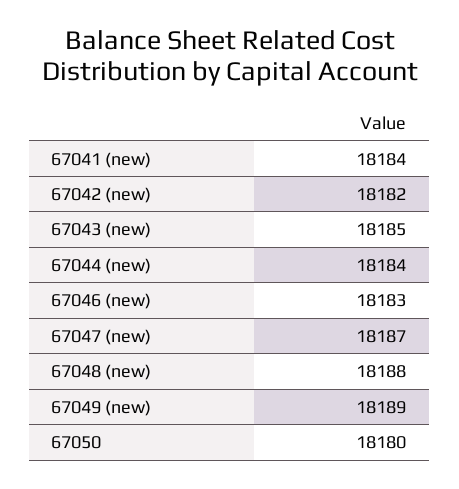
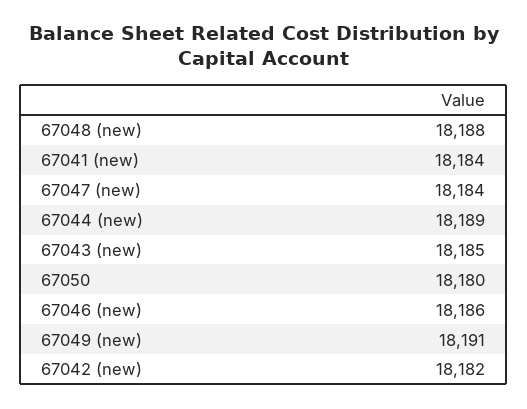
67044 (new): 18184 -> 18189
67046 (new): 18183 -> 18186
67047 (new): 18187 -> 18184
67049 (new): 18189 -> 18191

